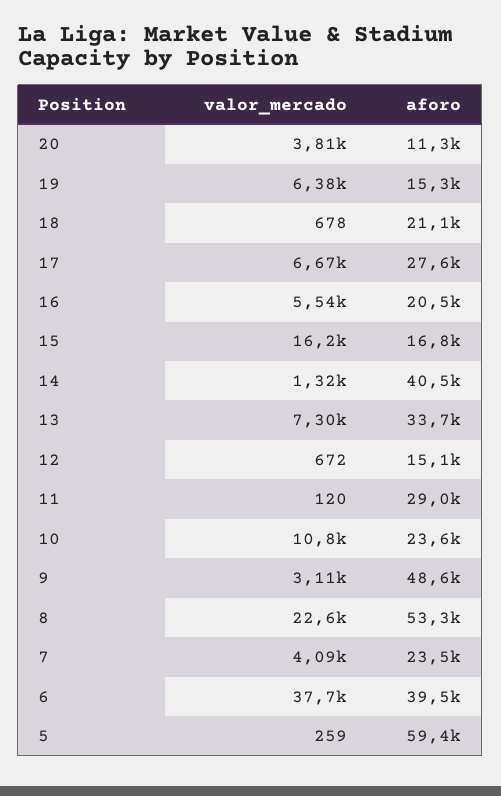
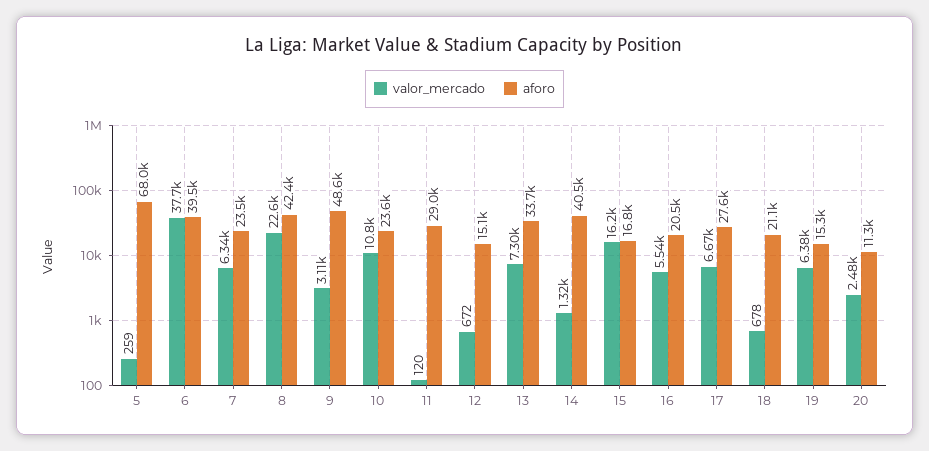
valor_mercado, 20: 3810 -> 2480
aforo, 8: 53300 -> 42400
valor_mercado, 7: 4090 -> 6340
aforo, 5: 59400 -> 68000

